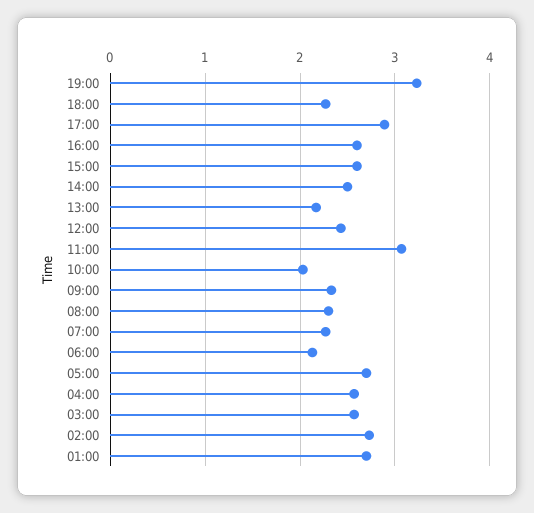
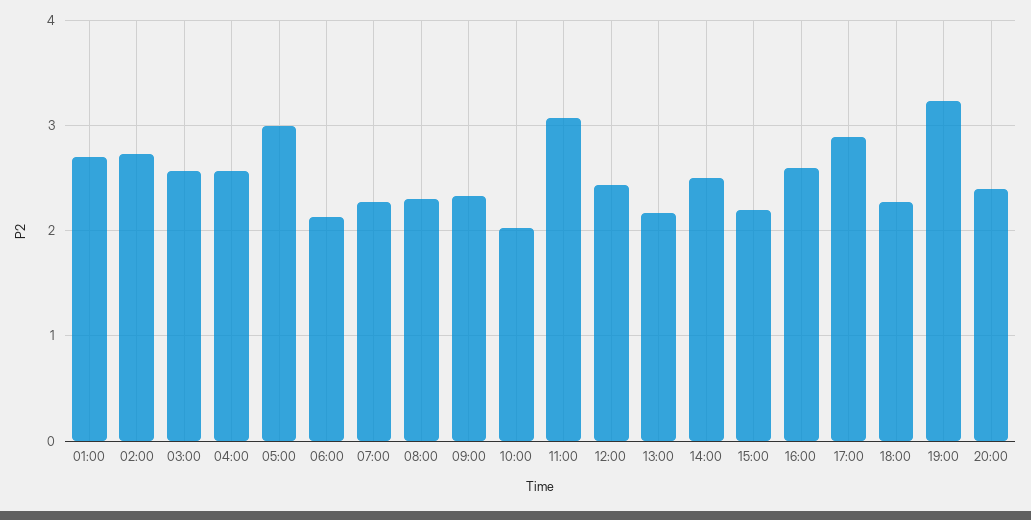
15:00: 2.6 -> 2.2
05:00: 2.7 -> 3
20:00: none -> 2.4

